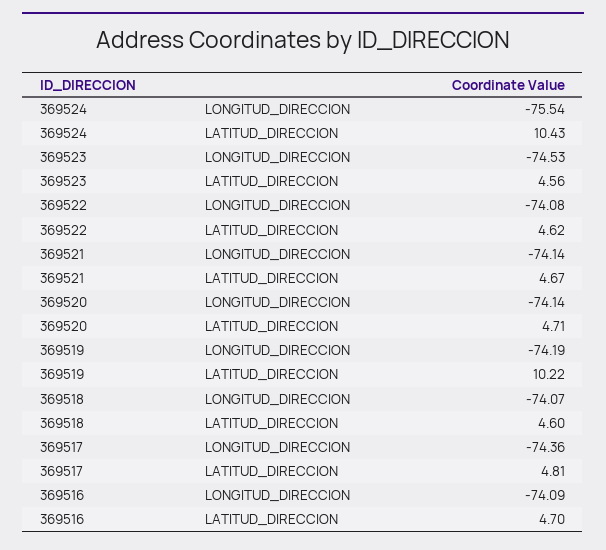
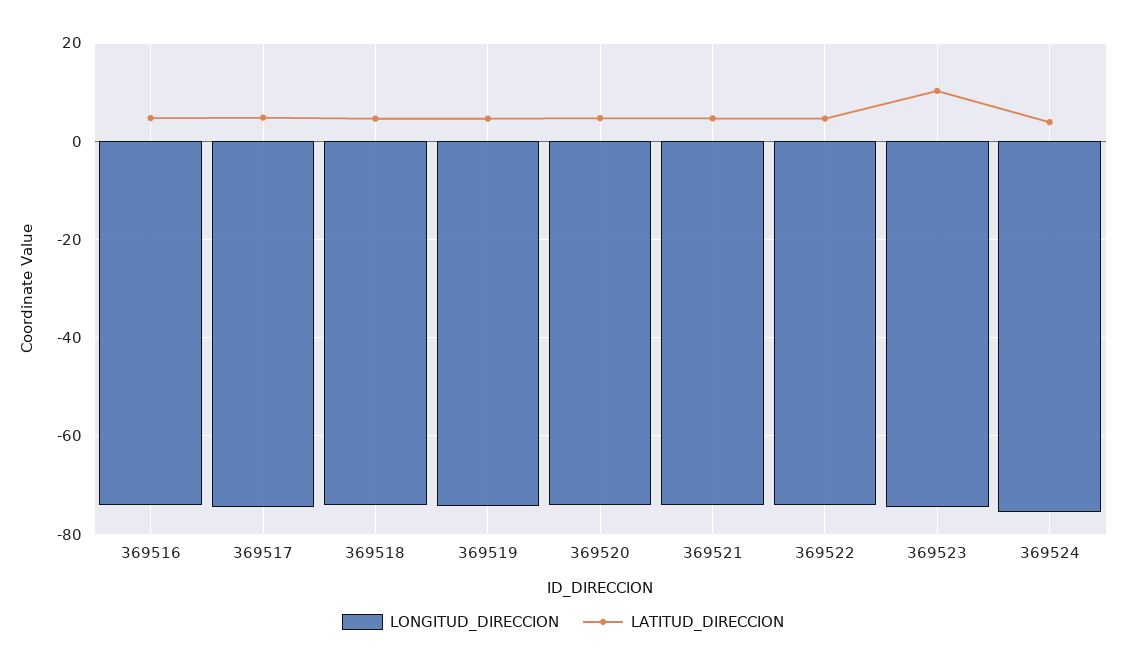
LATITUD_DIRECCION, 369524: 10.43 -> 4
LATITUD_DIRECCION, 369523: 4.56 -> 10
LATITUD_DIRECCION, 369519: 10.22 -> 4

